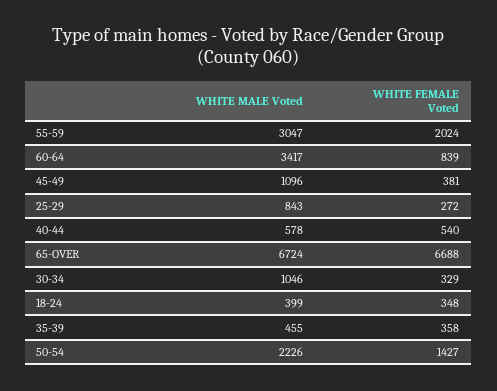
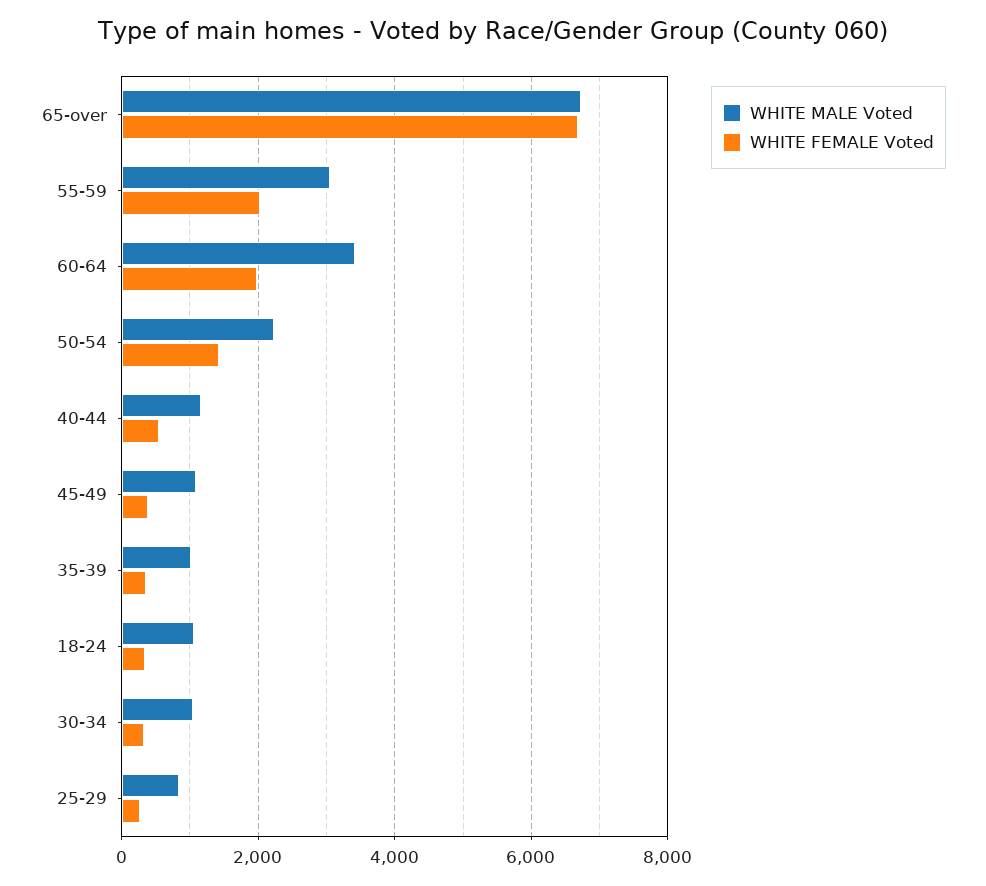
WHITE FEMALE Voted, 60-64: 839 -> 2000
WHITE MALE Voted, 40-44: 578 -> 1200
WHITE MALE Voted, 18-24: 399 -> 1000
WHITE MALE Voted, 35-39: 455 -> 1000

